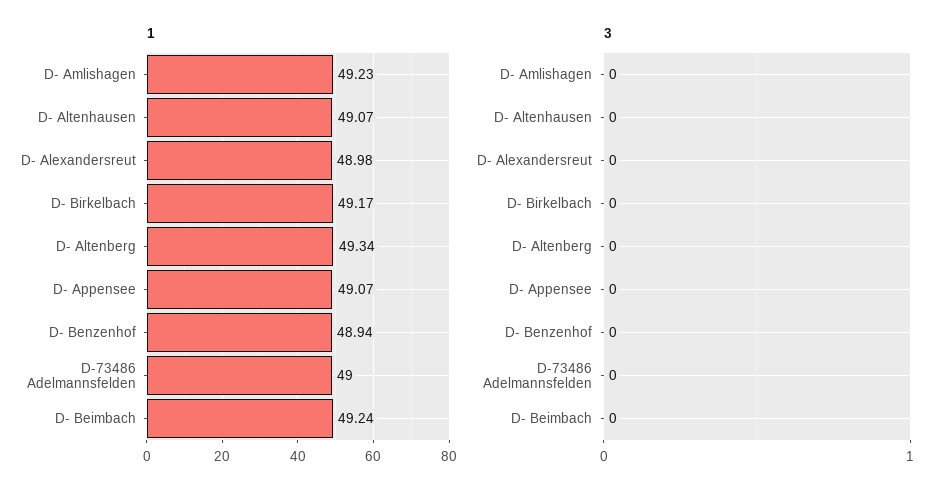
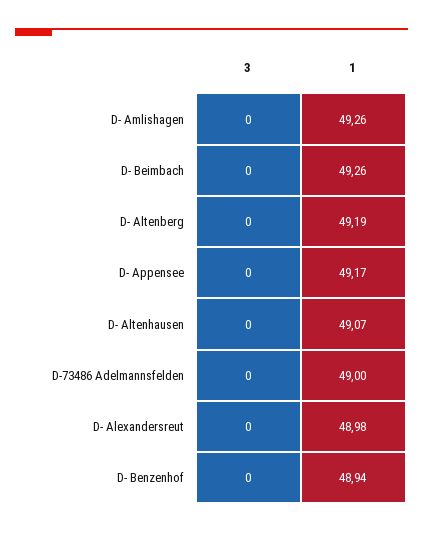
1, D- Amlishagen: 49.23 -> 49.26
1, D- Birkelbach: 49.17 -> none
1, D- Altenberg: 49.34 -> 49.19
1, D- Appensee: 49.07 -> 49.17
1, D- Beimbach: 49.24 -> 49.26
3, D- Birkelbach: 0 -> none

